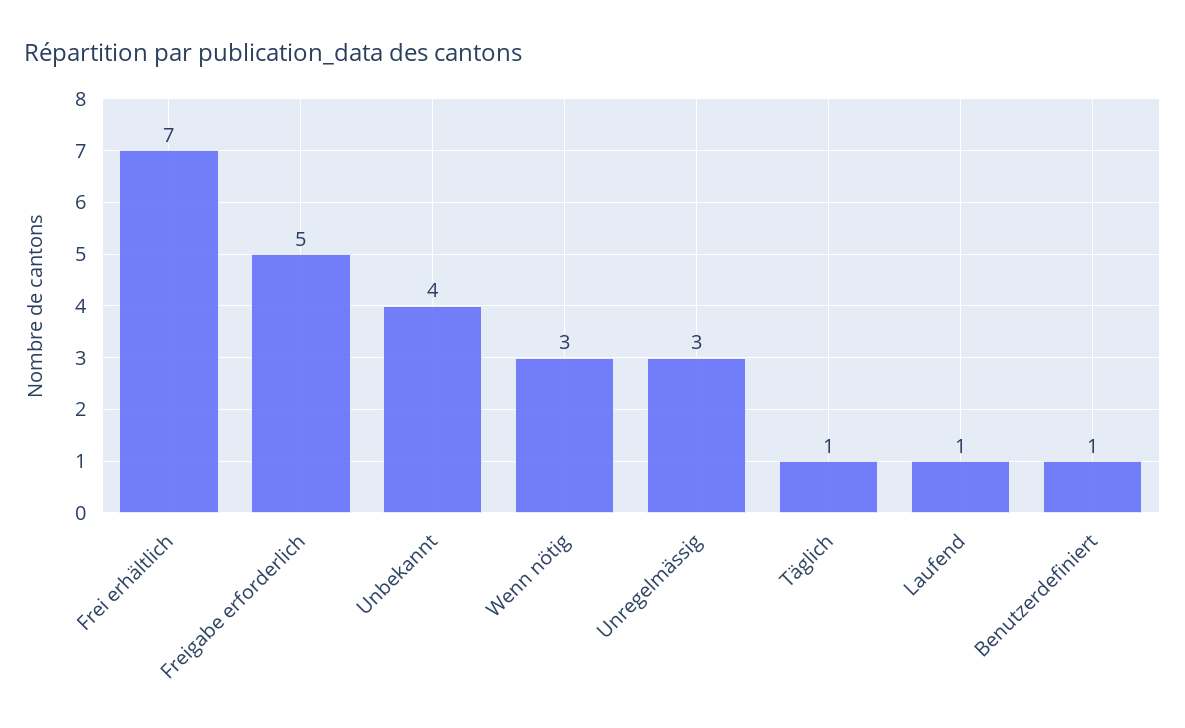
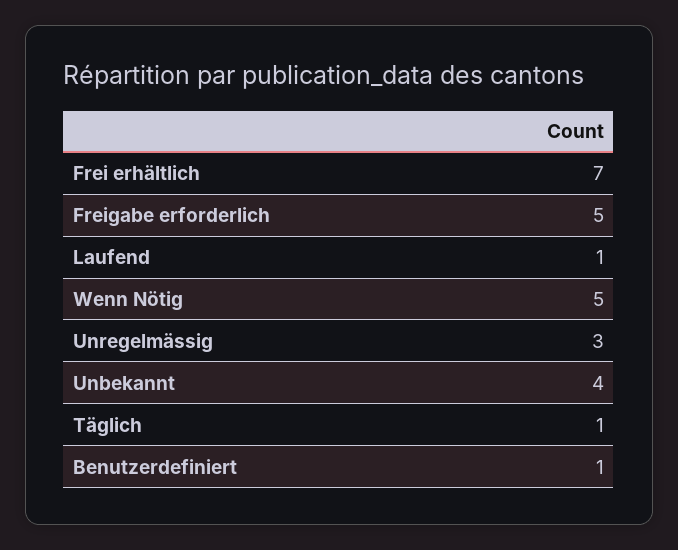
Wenn nötig: 3 -> 5

